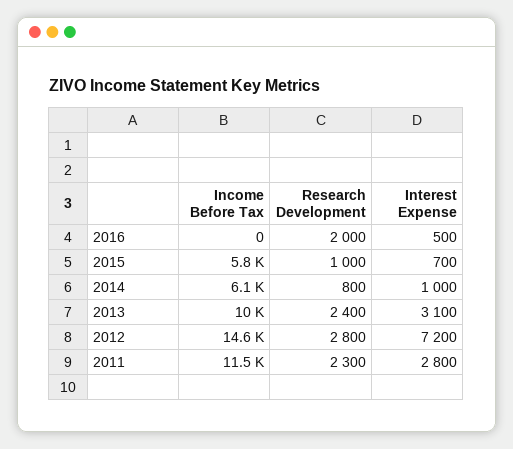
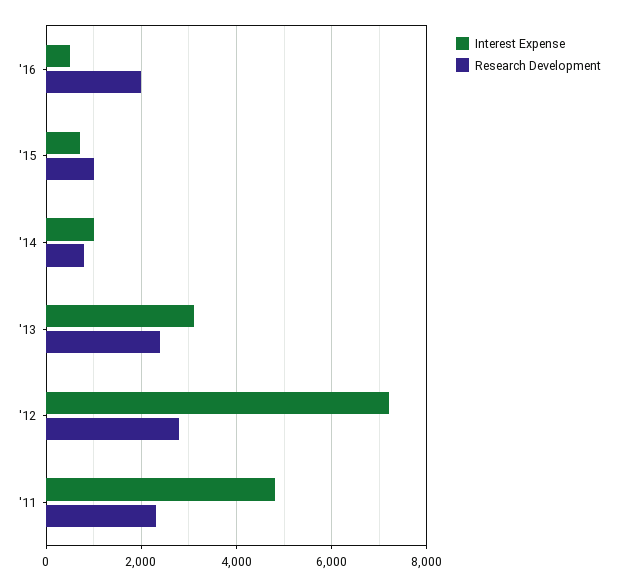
Income Before Tax, 2016: 0 -> none
Income Before Tax, 2015: 5800 -> none
Income Before Tax, 2014: 6100 -> none
Income Before Tax, 2013: 10000 -> none
Income Before Tax, 2012: 14600 -> none
Income Before Tax, 2011: 11500 -> none
Interest Expense, 2011: 2800 -> 4800

